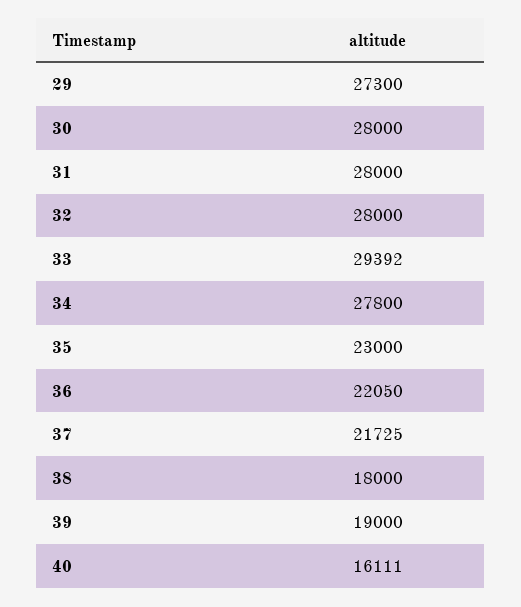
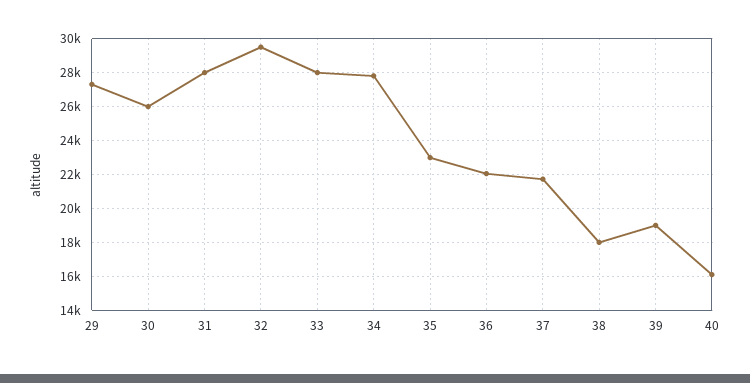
30: 28000 -> 26000
32: 28000 -> 29500
33: 29392 -> 28000

